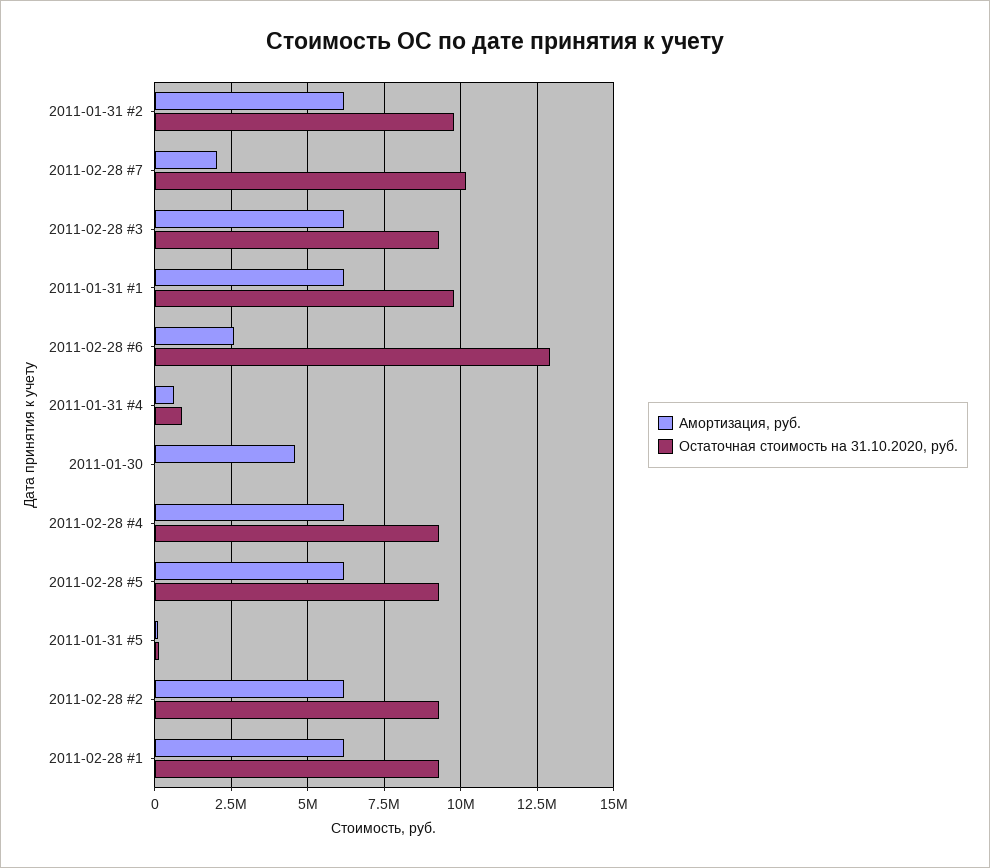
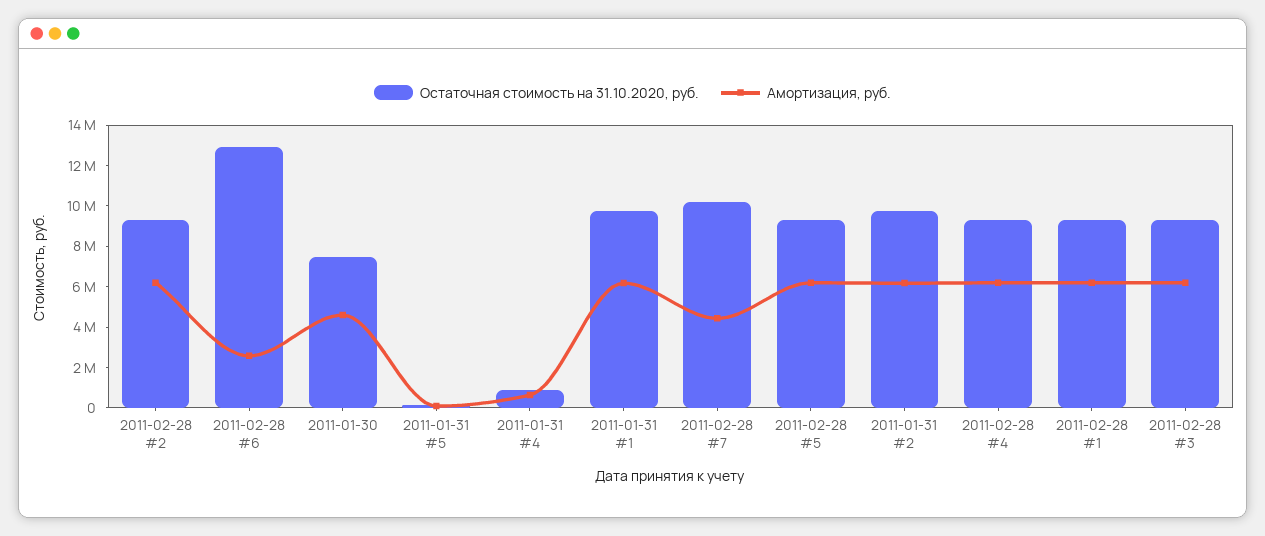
Амортизация, руб., 2011-02-28 #7: 2000000 -> 4500000
Остаточная стоимость на 31.10.2020, руб., 2011-01-30: 0 -> 7500000

